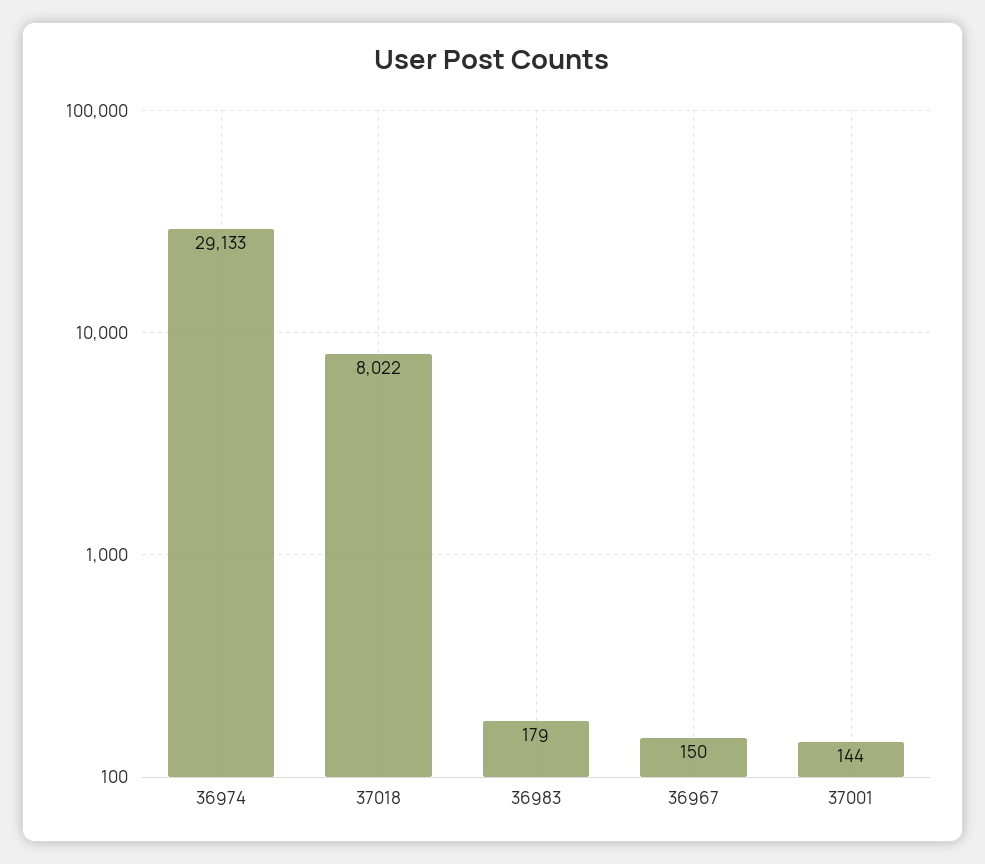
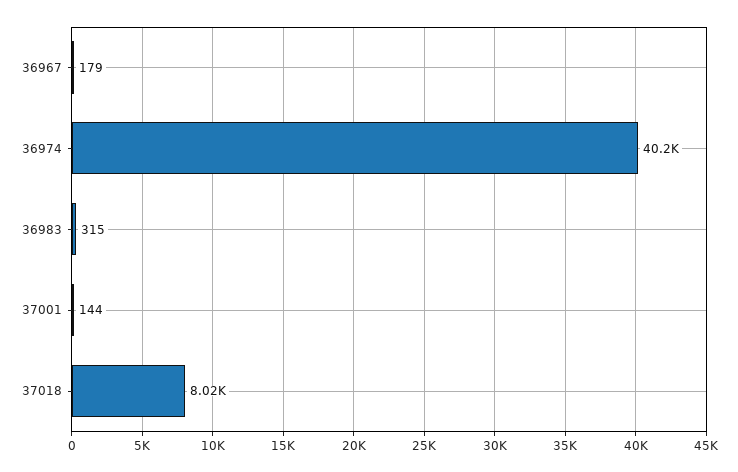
36974: 29133 -> 40200
36983: 179 -> 315
36967: 150 -> 179

